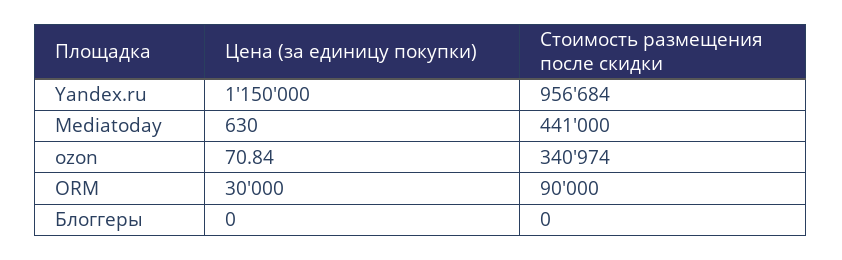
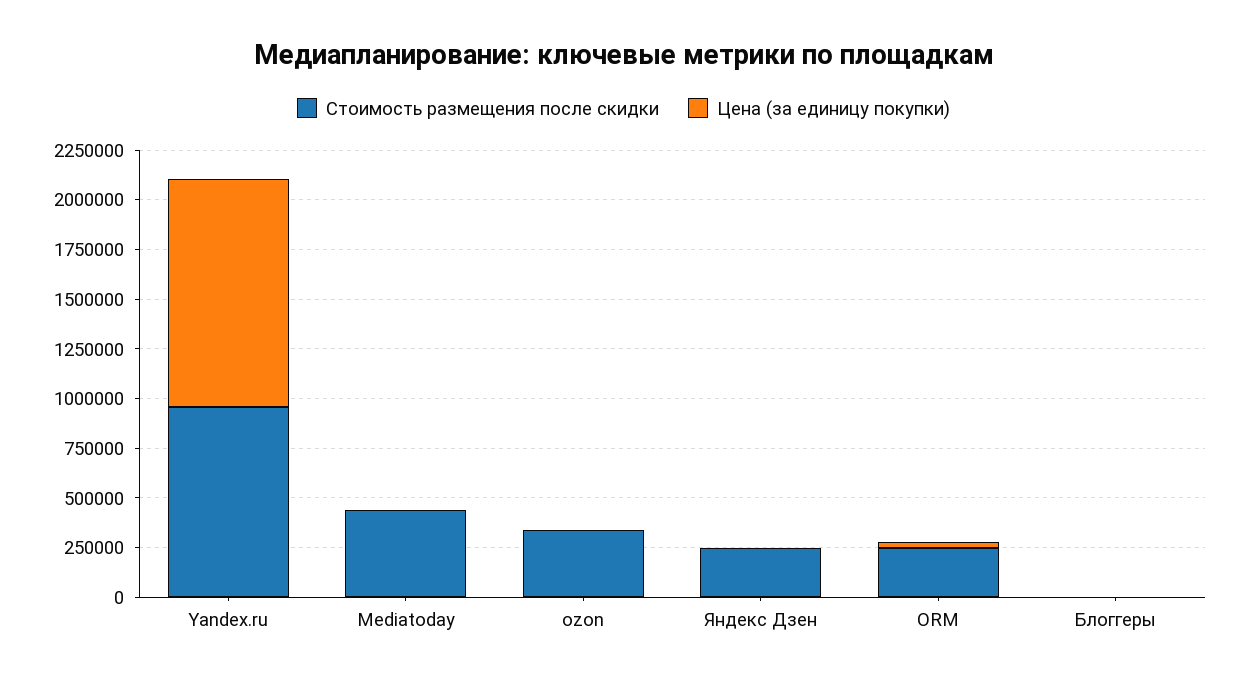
Стоимость размещения после скидки, ORM: 90000 -> 250000
Стоимость размещения после скидки, Яндекс Дзен: none -> 250000
Цена (за единицу покупки), Яндекс Дзен: none -> 0

